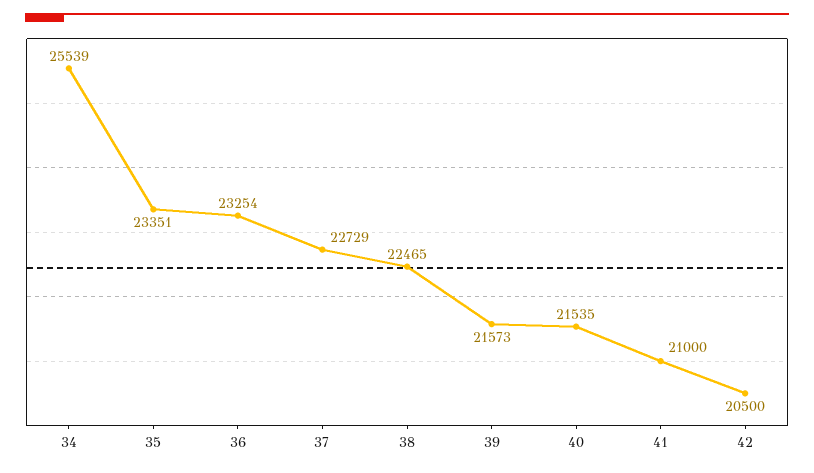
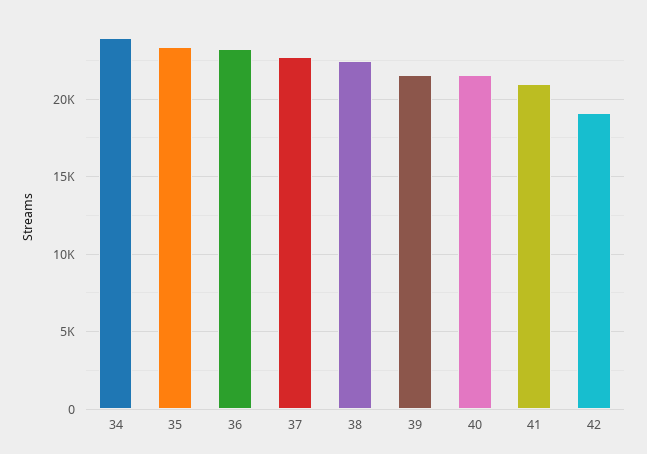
34: 25539 -> 24000
42: 20500 -> 19000

